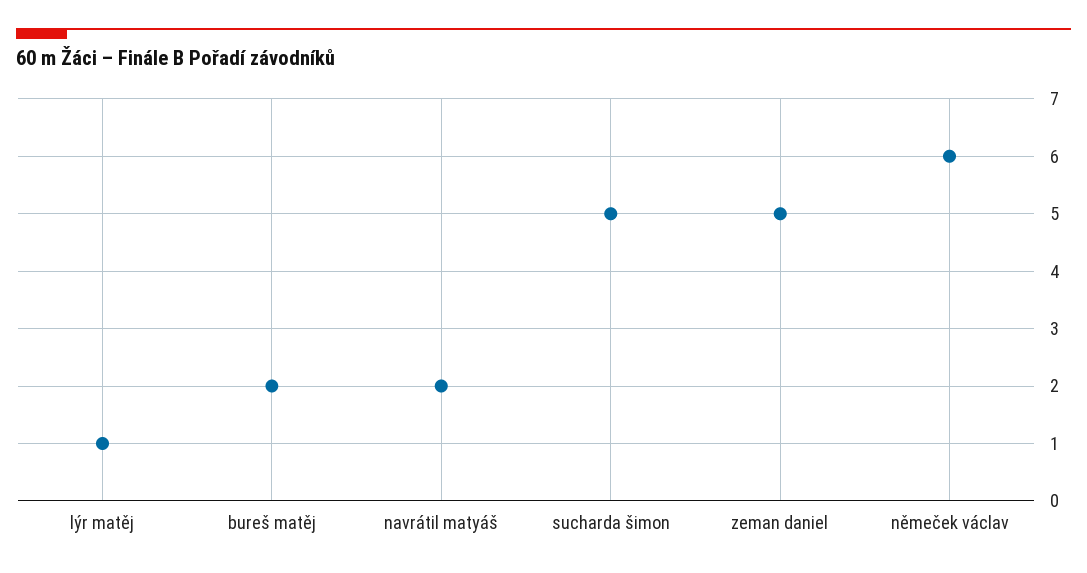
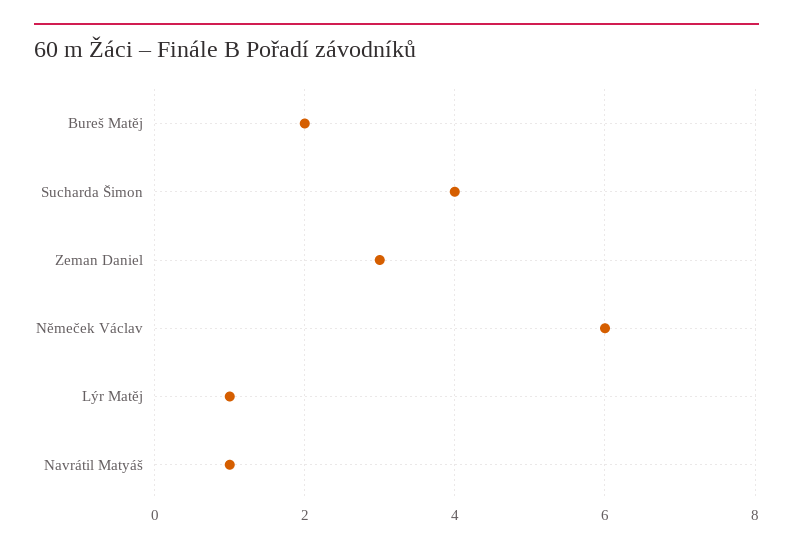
navrátil matyáš: 2 -> 1
sucharda šimon: 5 -> 4
zeman daniel: 5 -> 3

